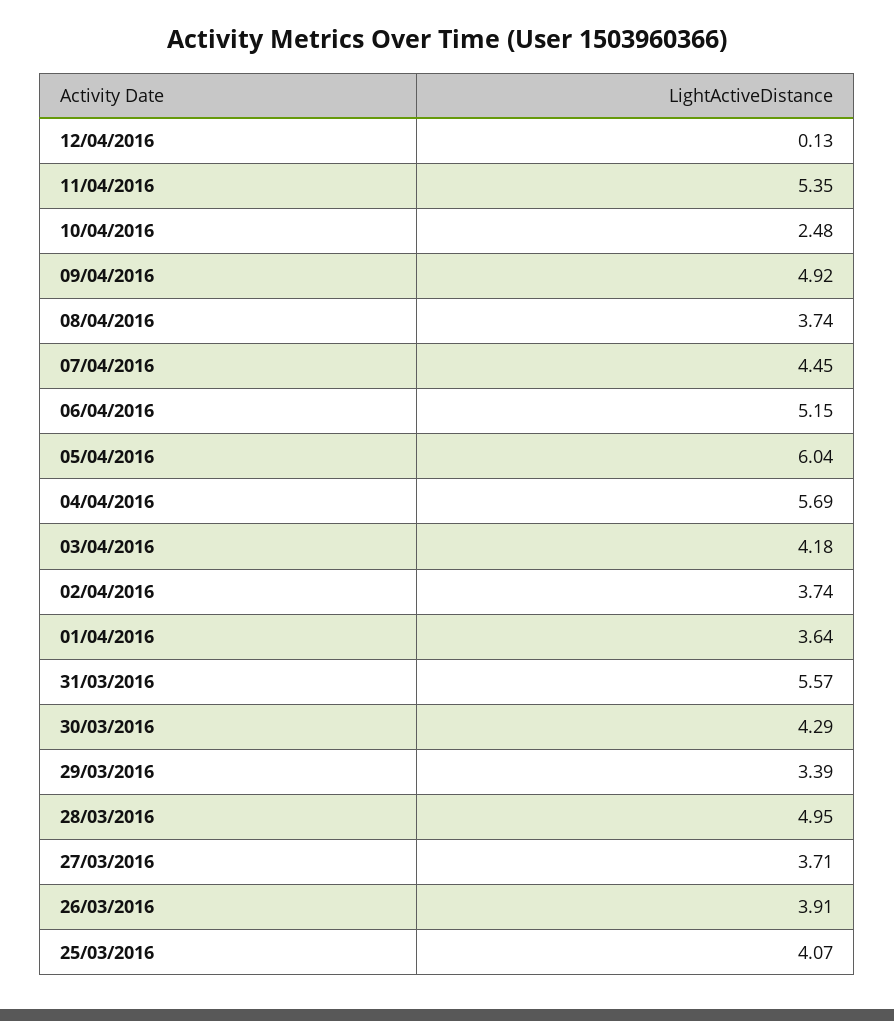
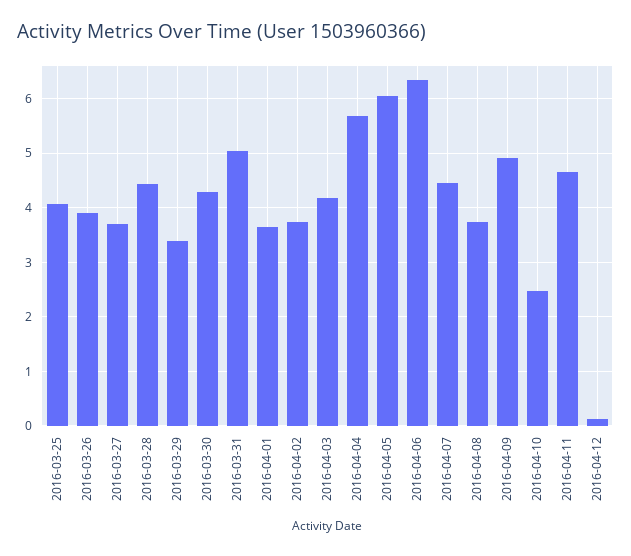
11/04/2016: 5.35 -> 4.6
06/04/2016: 5.15 -> 6.4
31/03/2016: 5.57 -> 5
28/03/2016: 4.95 -> 4.4

